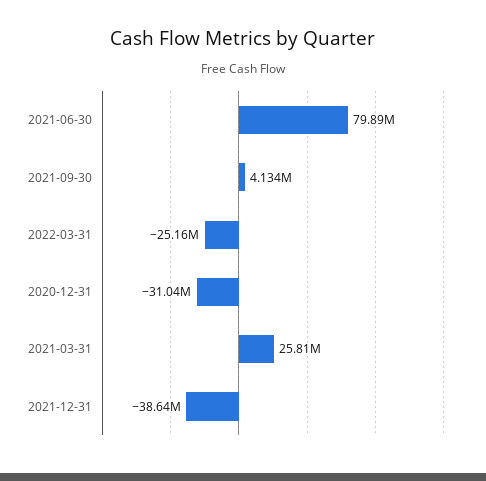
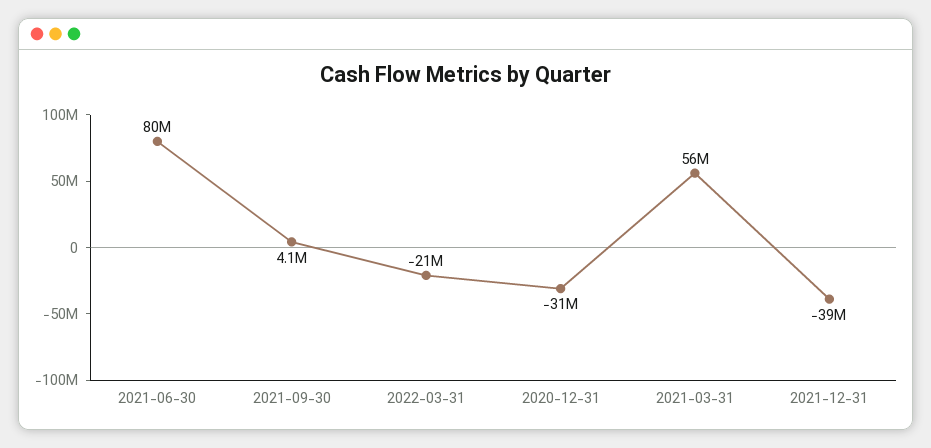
2022-03-31: -25160000 -> -21000000
2021-03-31: 25810000 -> 56000000

